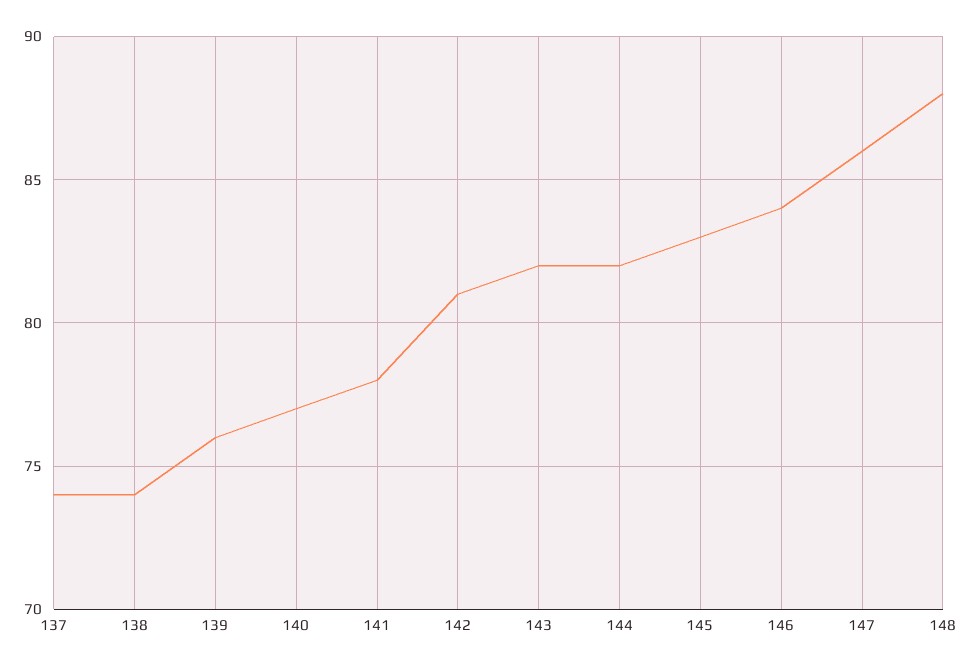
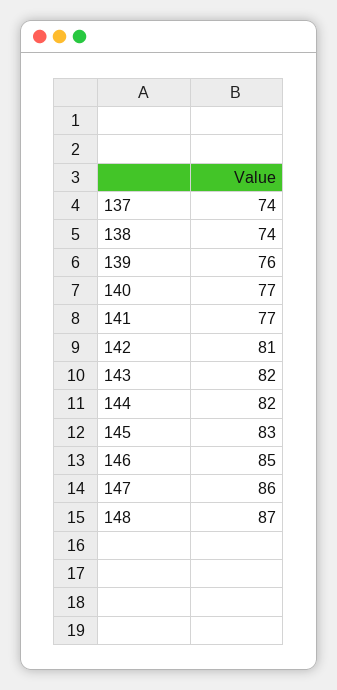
141: 78 -> 77
146: 84 -> 85
148: 88 -> 87

